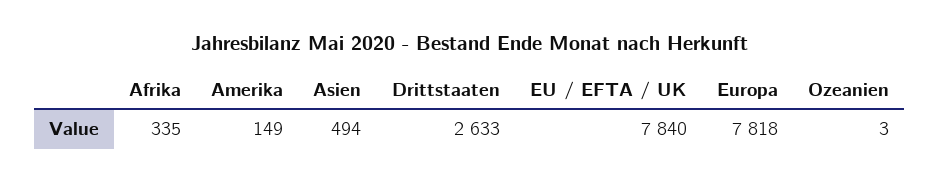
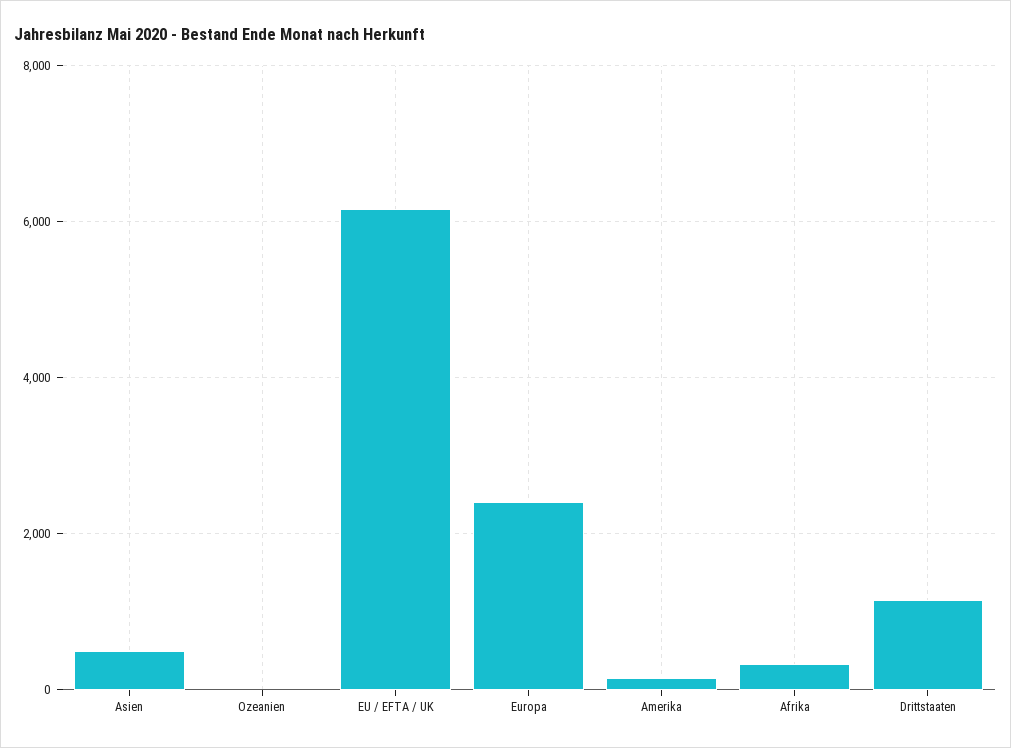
Drittstaaten: 2633 -> 1200
EU / EFTA / UK: 7840 -> 6200
Europa: 7818 -> 2400

